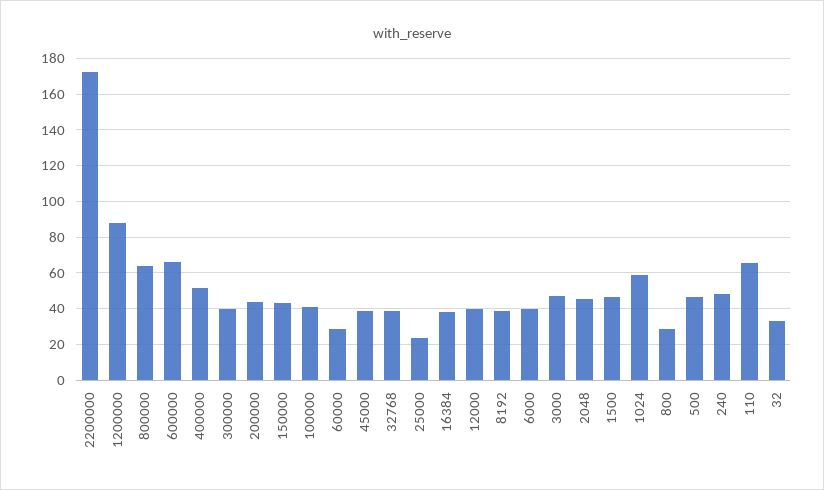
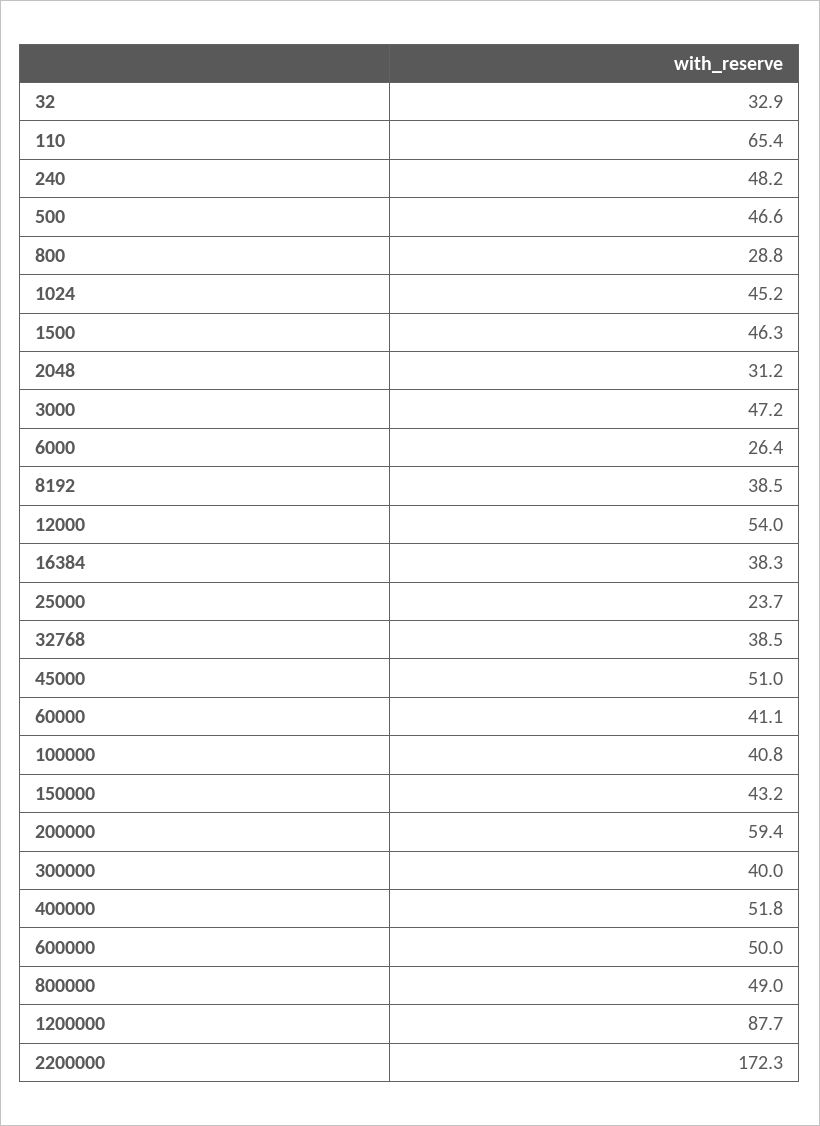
800000: 65 -> 49
600000: 65 -> 50
200000: 45 -> 59.4
60000: 30 -> 41.1
45000: 40 -> 51
12000: 40 -> 54
6000: 40 -> 26.4
2048: 45 -> 31.2
1024: 60 -> 45.2

